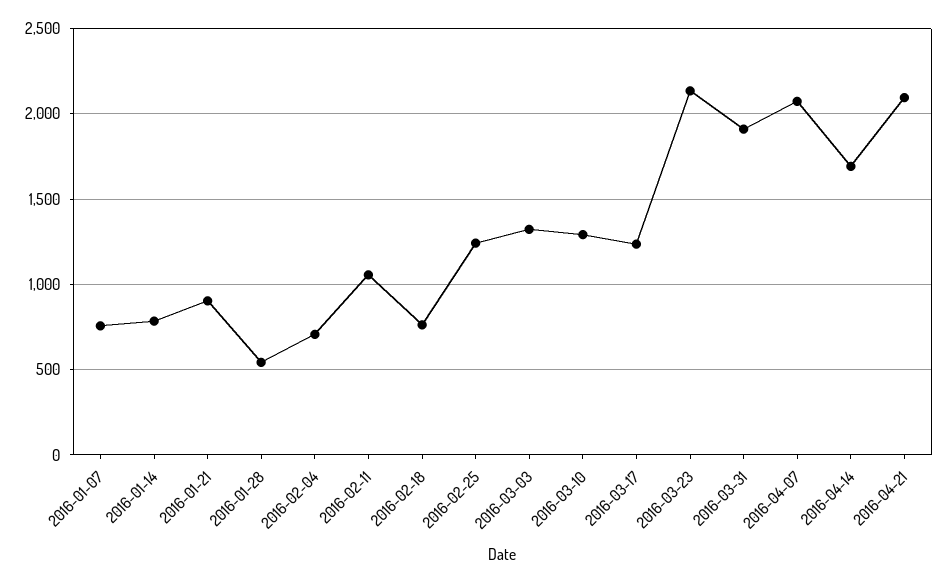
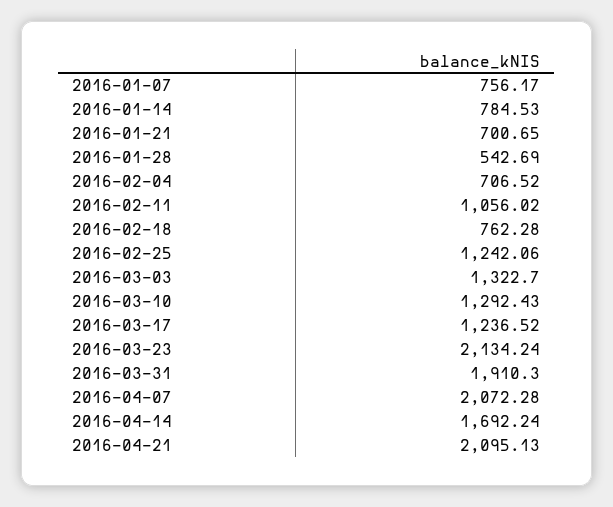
2016-01-21: 900 -> 700.65

